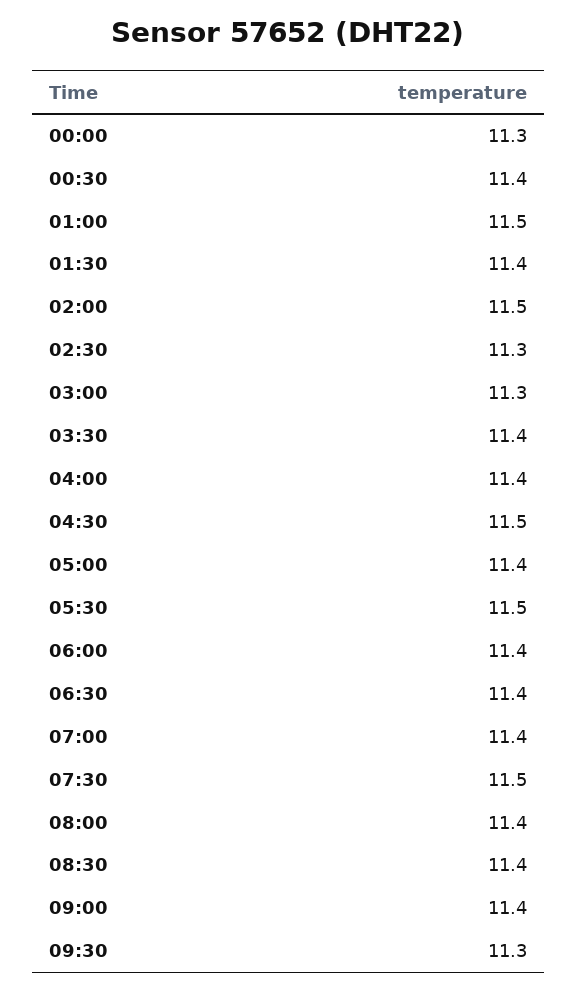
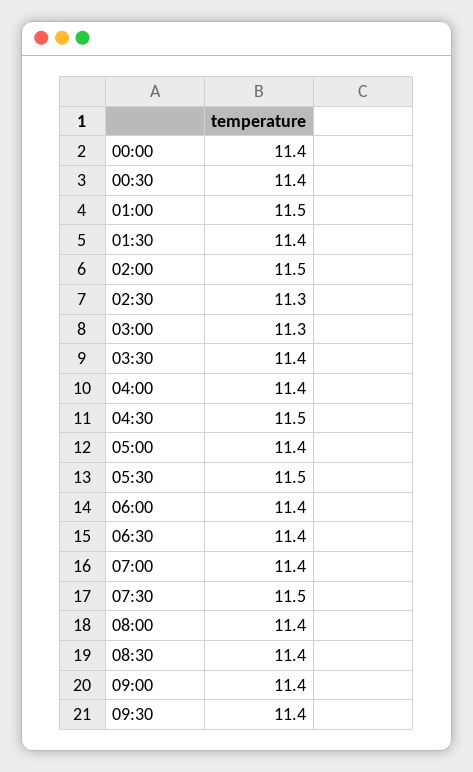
00:00: 11.3 -> 11.4
09:30: 11.3 -> 11.4

